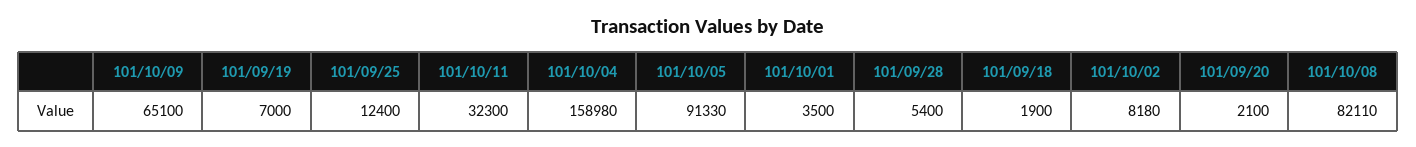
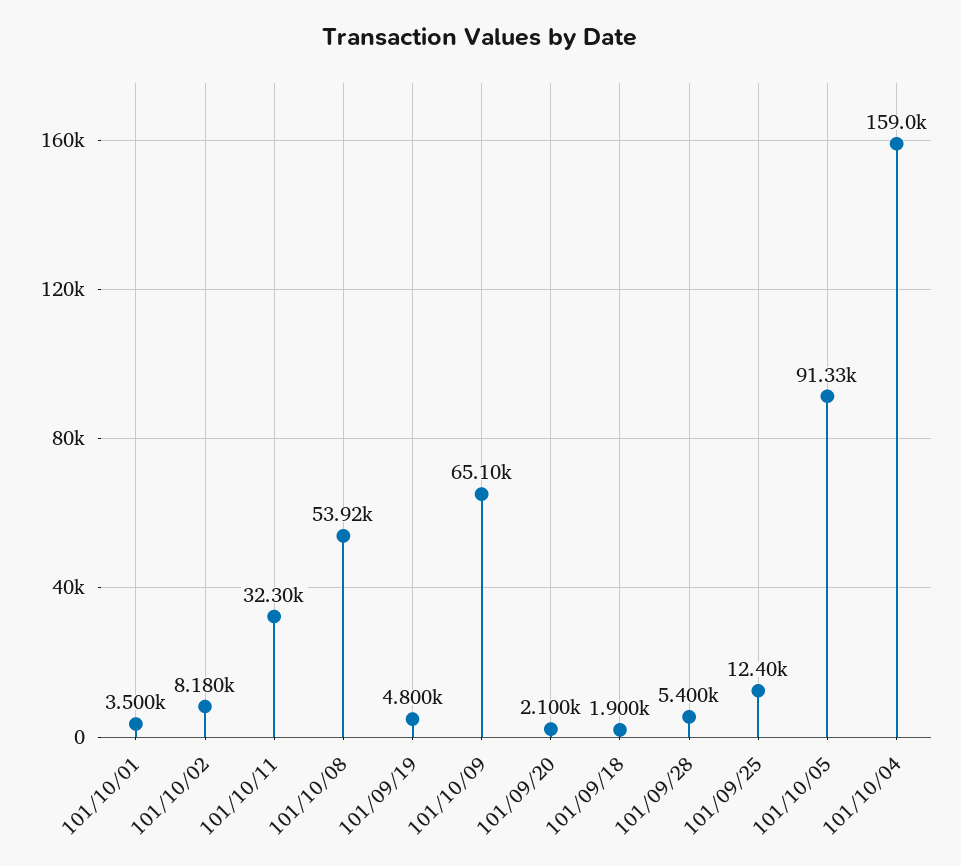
101/09/19: 7000 -> 4800
101/10/08: 82110 -> 53920

